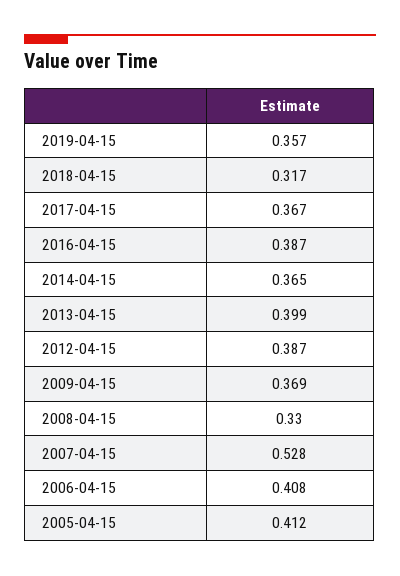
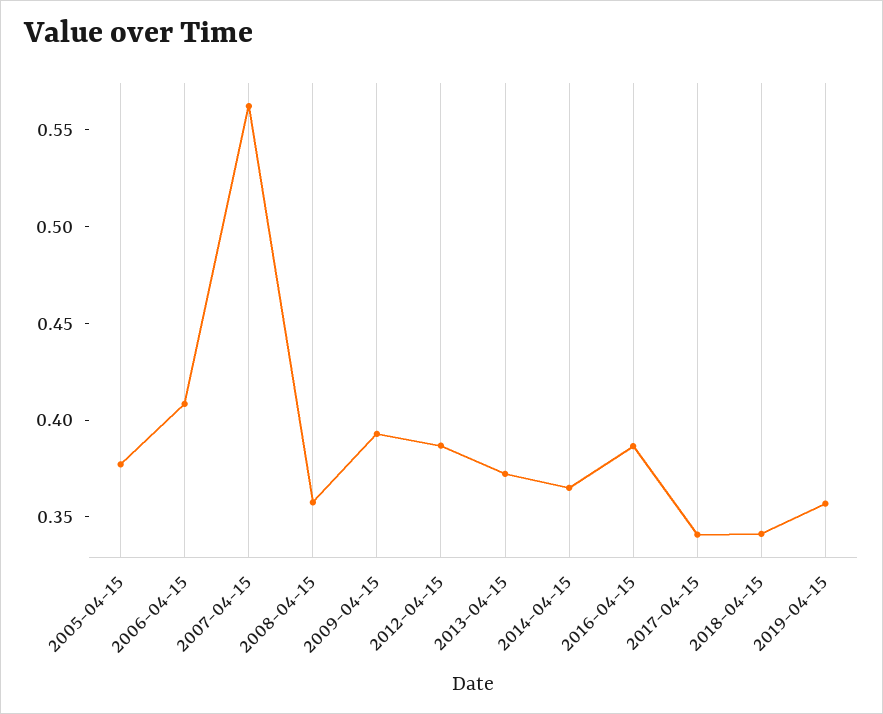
2018-04-15: 0.317 -> 0.34
2017-04-15: 0.367 -> 0.34
2013-04-15: 0.399 -> 0.37
2009-04-15: 0.369 -> 0.39
2008-04-15: 0.33 -> 0.36
2007-04-15: 0.528 -> 0.56
2005-04-15: 0.412 -> 0.38

